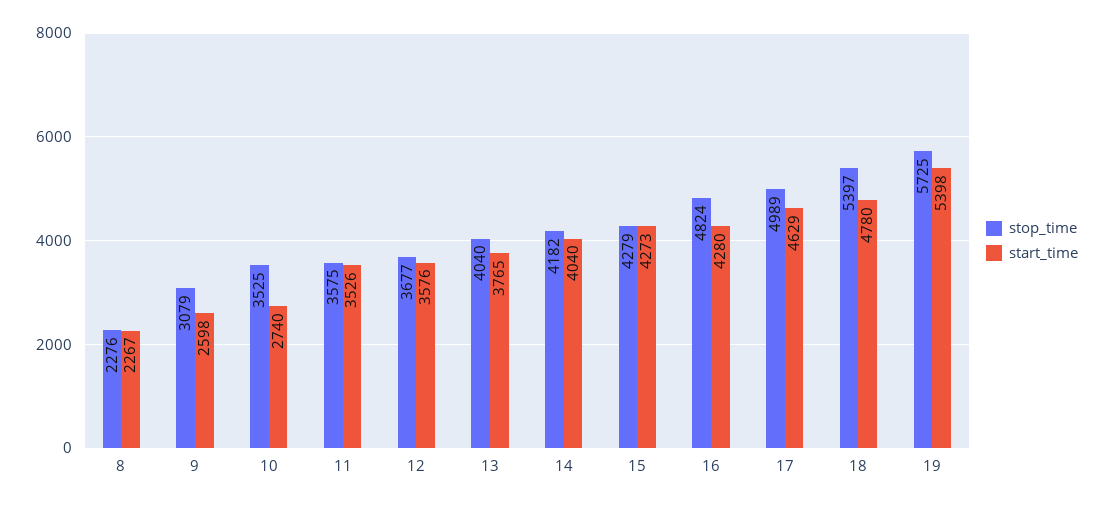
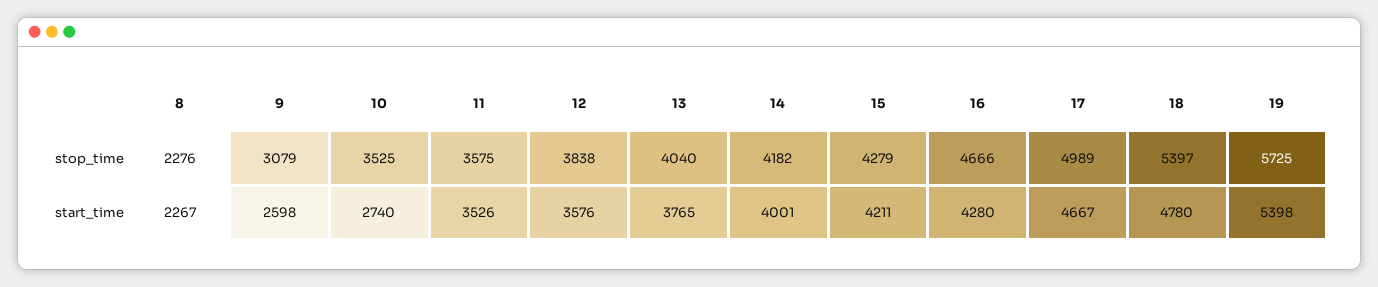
stop_time, 12: 3677 -> 3838
start_time, 14: 4040 -> 4001
start_time, 15: 4273 -> 4211
stop_time, 16: 4824 -> 4666
start_time, 17: 4629 -> 4667

